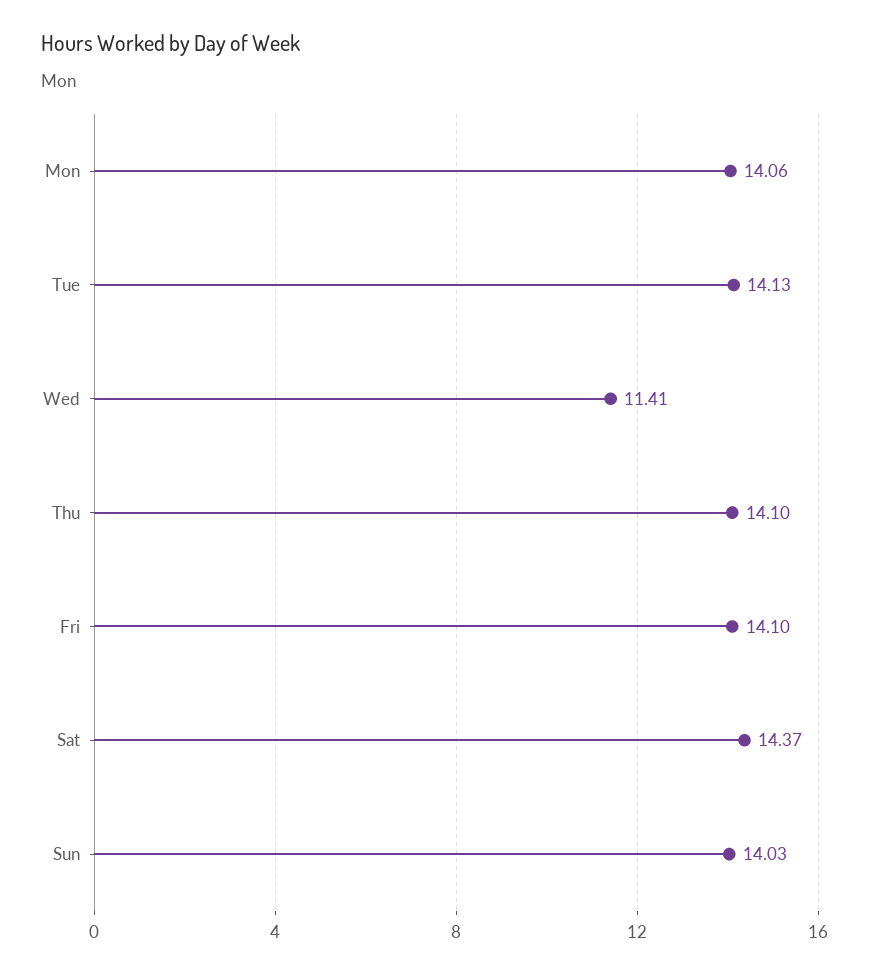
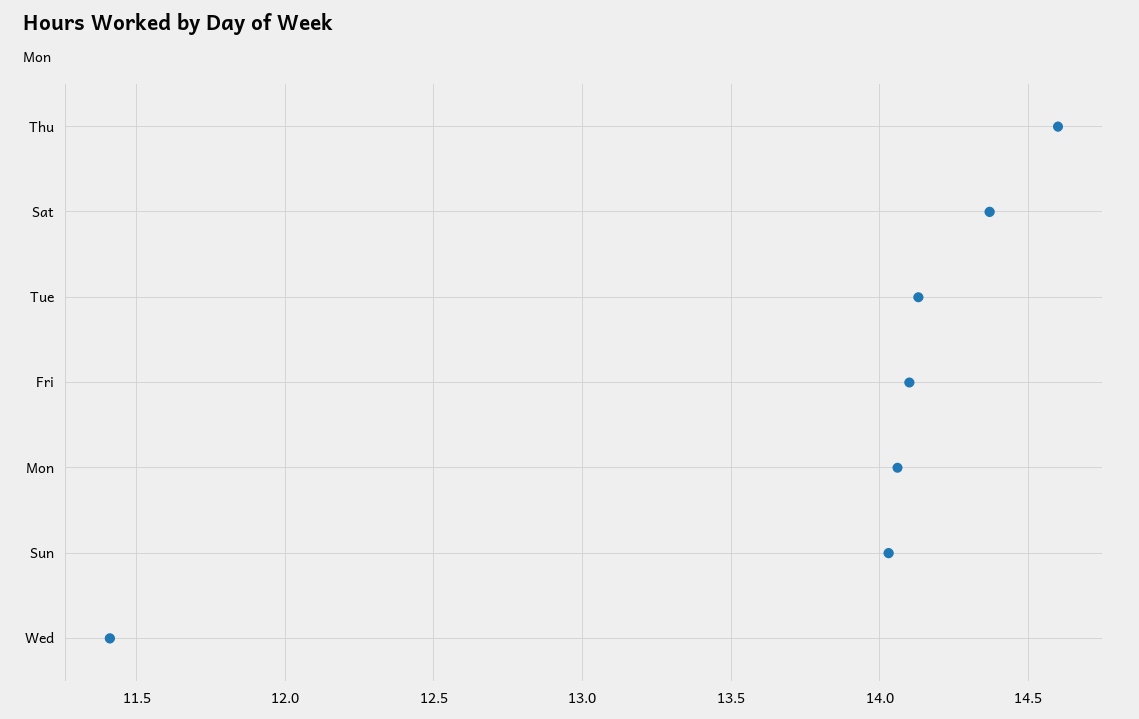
Thu: 14.1 -> 14.6

